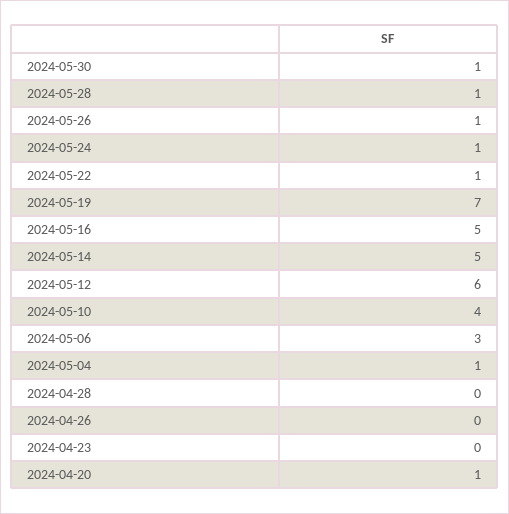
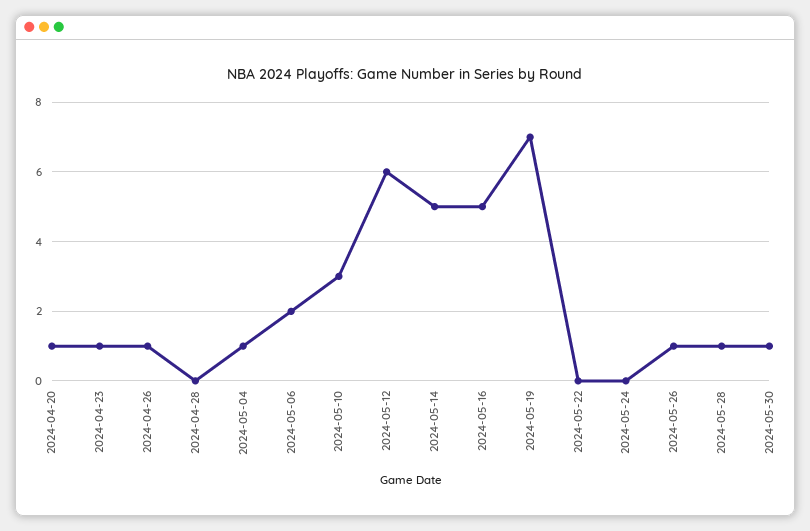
2024-05-24: 1 -> 0
2024-05-22: 1 -> 0
2024-05-10: 4 -> 3
2024-05-06: 3 -> 2
2024-04-26: 0 -> 1
2024-04-23: 0 -> 1

